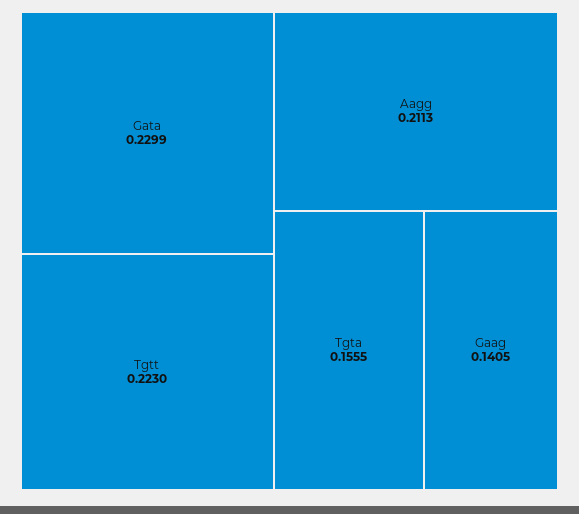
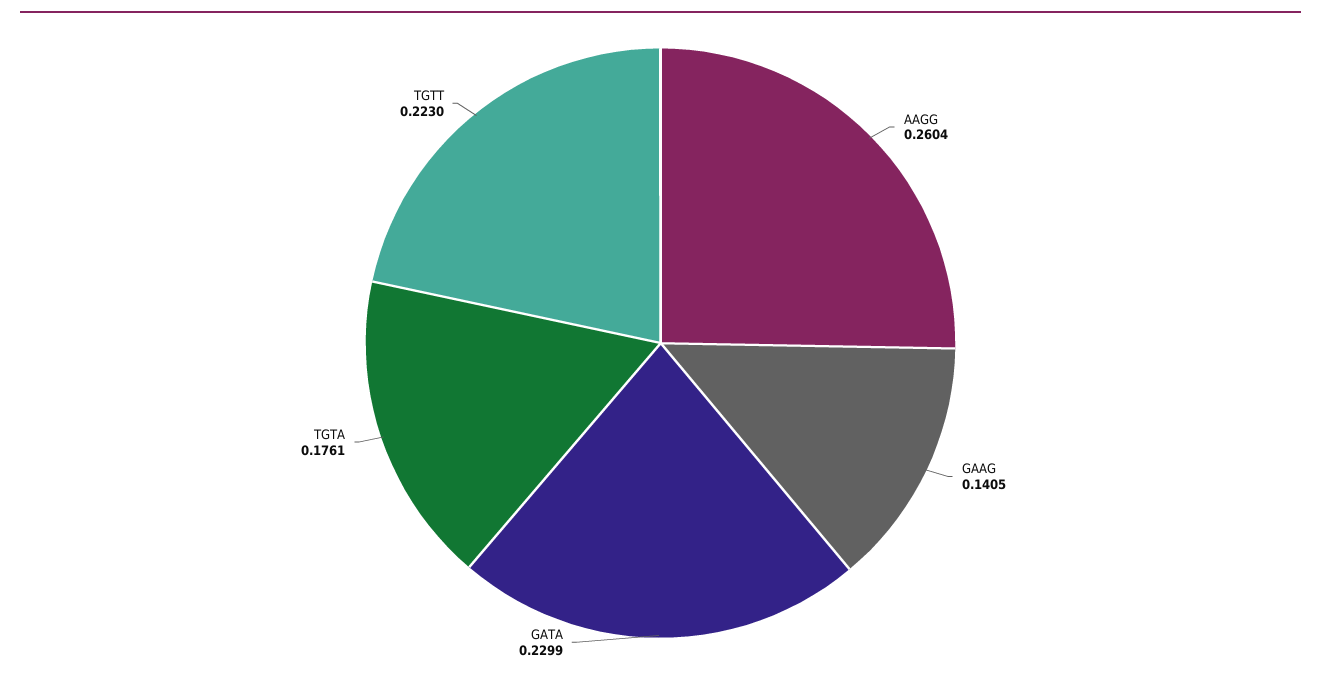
Aagg: 0.2113 -> 0.2604
Tgta: 0.1555 -> 0.1761

